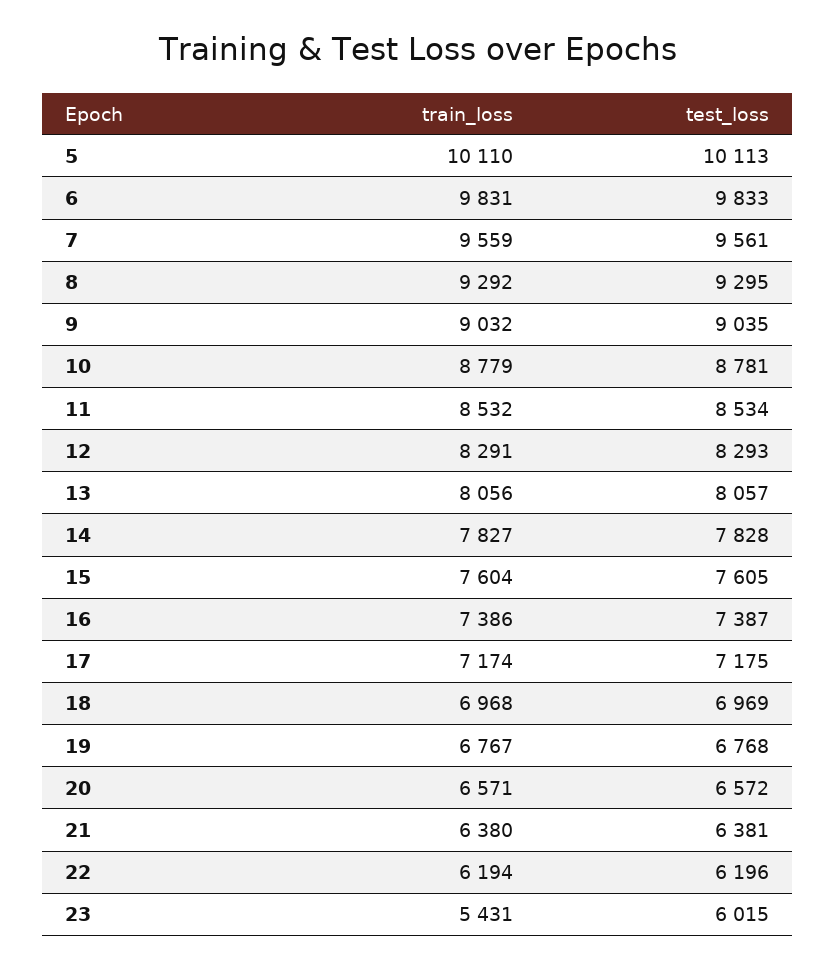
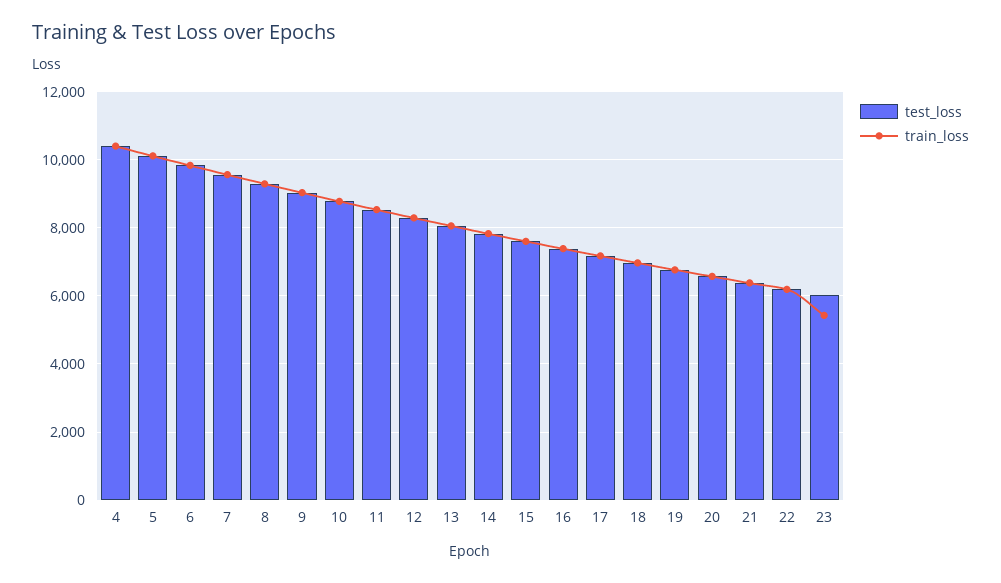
test_loss, 4: none -> 10400
train_loss, 4: none -> 10400

